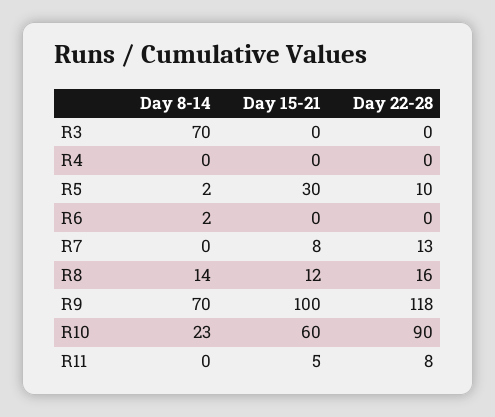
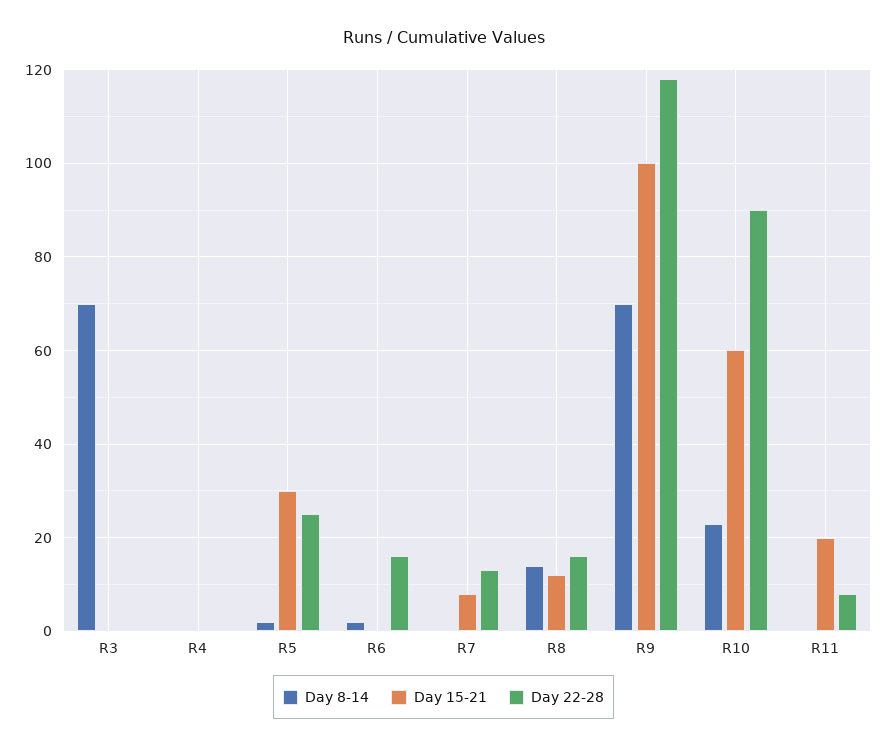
Day 22-28, R5: 10 -> 25
Day 22-28, R6: 0 -> 15
Day 15-21, R11: 5 -> 20

